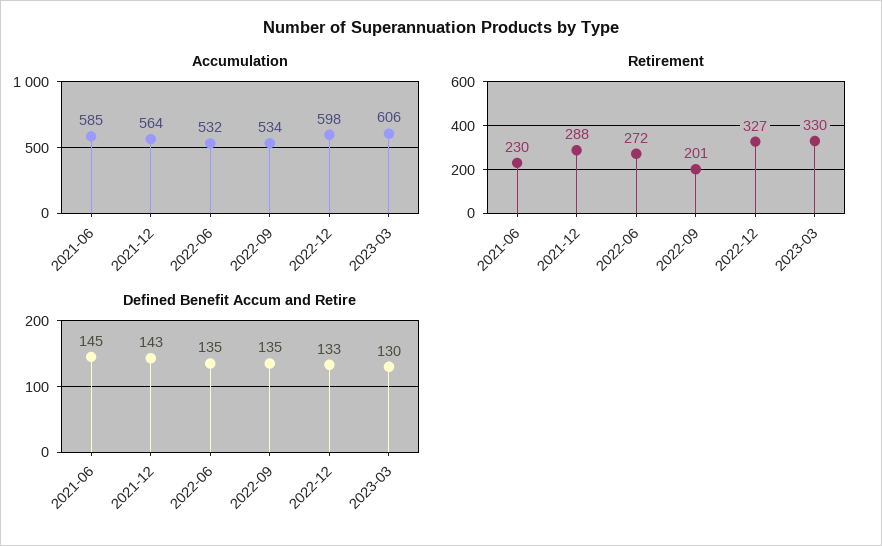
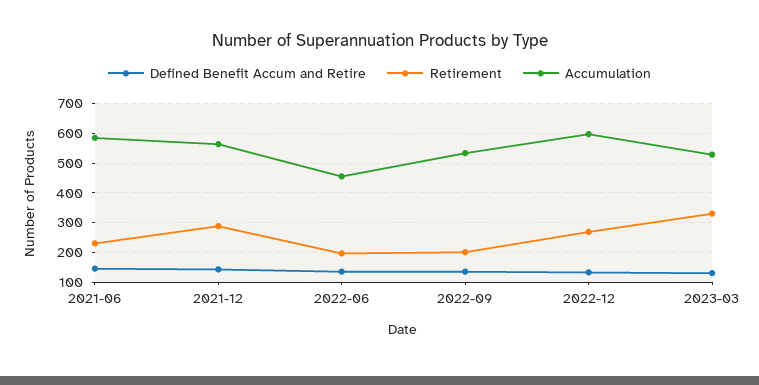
Accumulation, 2022-06: 532 -> 450
Accumulation, 2023-03: 606 -> 525
Retirement, 2022-06: 272 -> 200
Retirement, 2022-12: 327 -> 275

